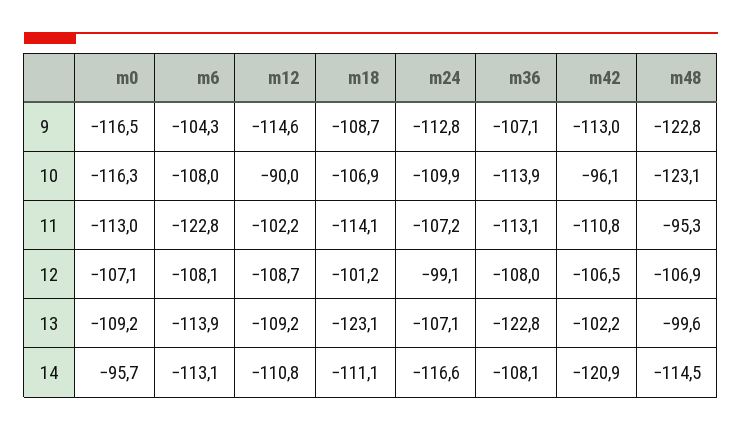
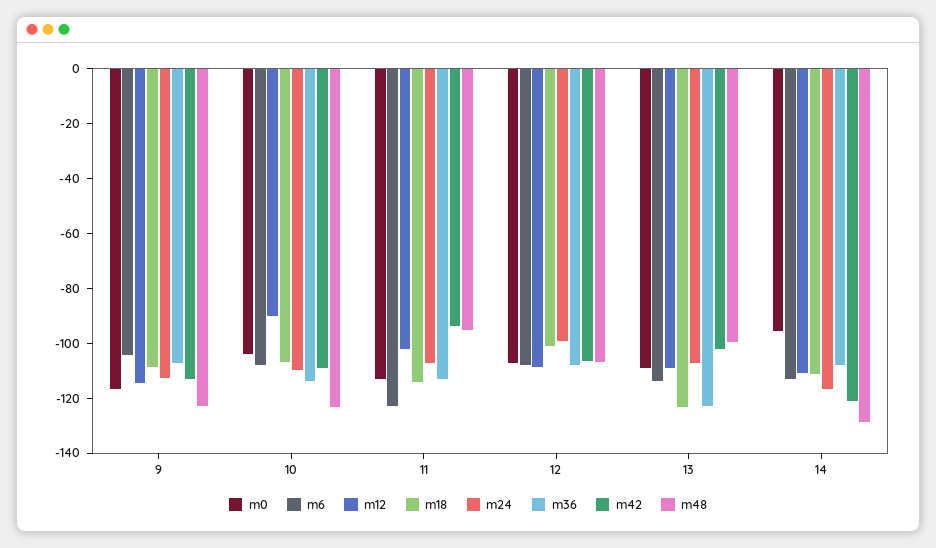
m0, 10: -116.3 -> -105
m42, 10: -96.1 -> -110
m42, 11: -110.8 -> -95
m48, 14: -114.5 -> -130

